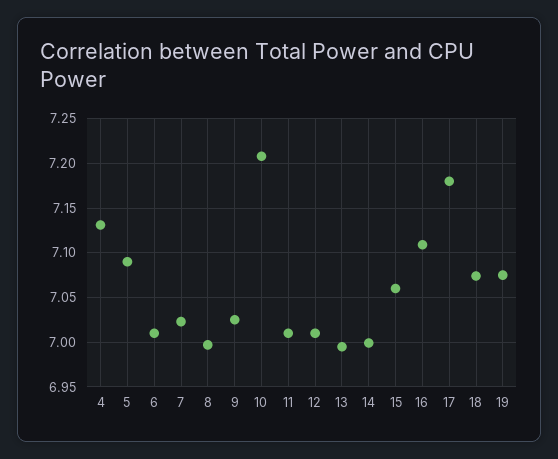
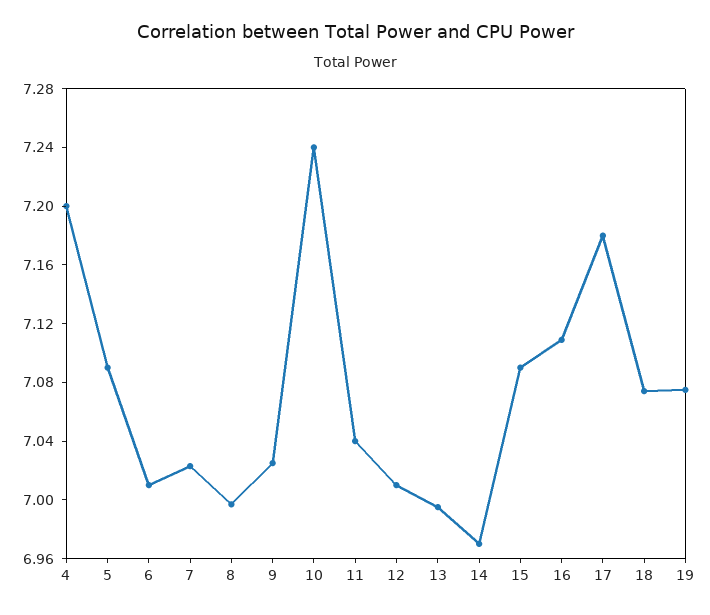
4: 7.13 -> 7.2
10: 7.21 -> 7.24
11: 7.01 -> 7.04
14: 7 -> 6.97
15: 7.06 -> 7.09

